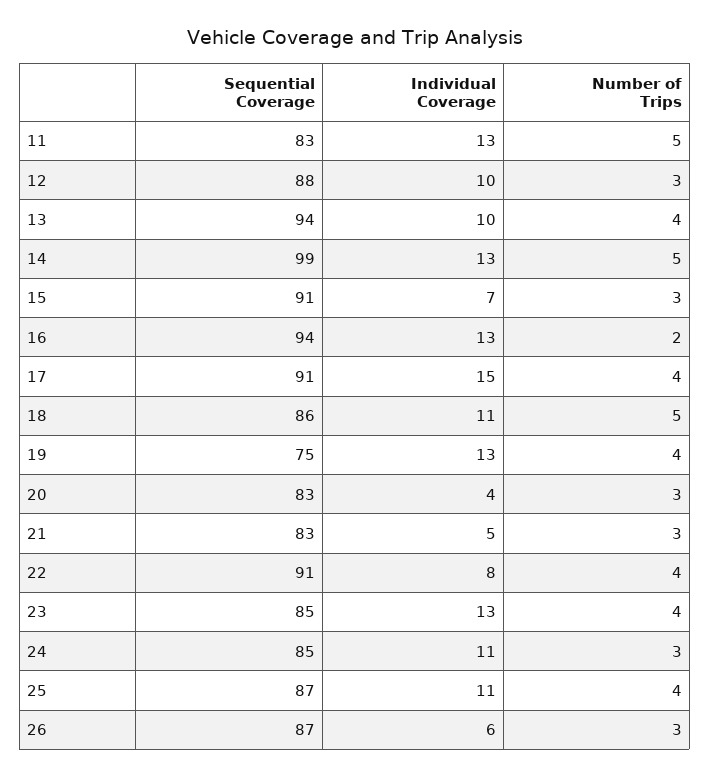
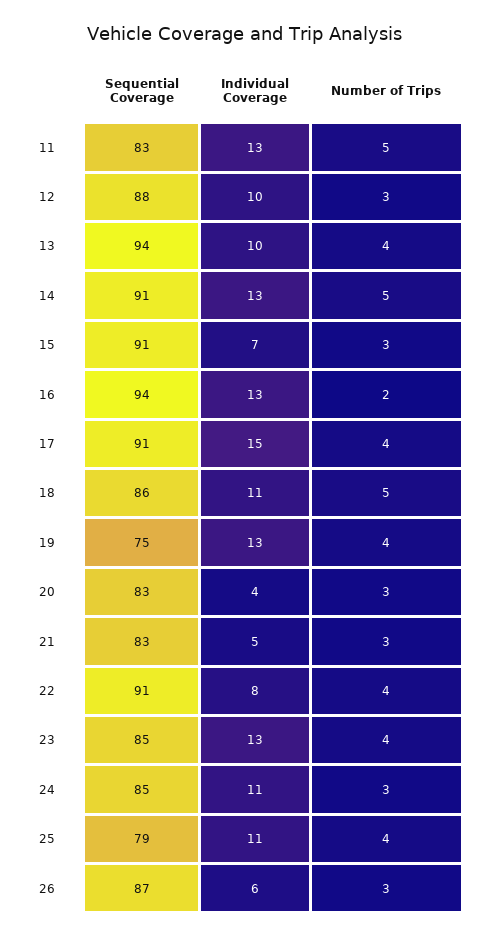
Sequential Coverage, 14: 99 -> 91
Sequential Coverage, 25: 87 -> 79

